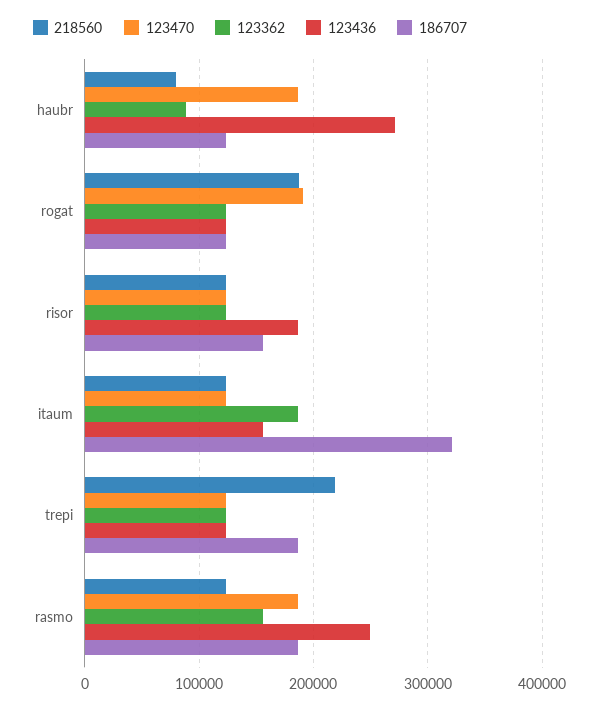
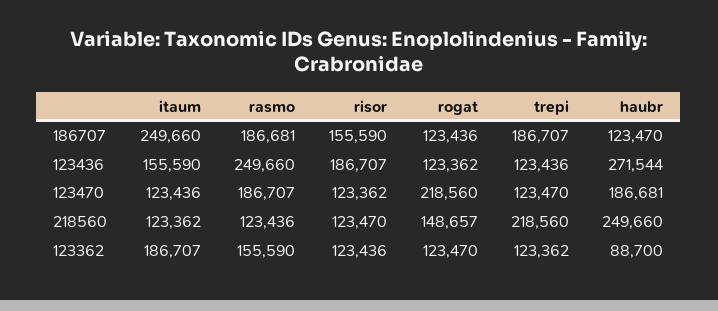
218560, haubr: 80000 -> 249660
218560, rogat: 190000 -> 148657
123470, rogat: 190000 -> 218560
186707, itaum: 320000 -> 249660

